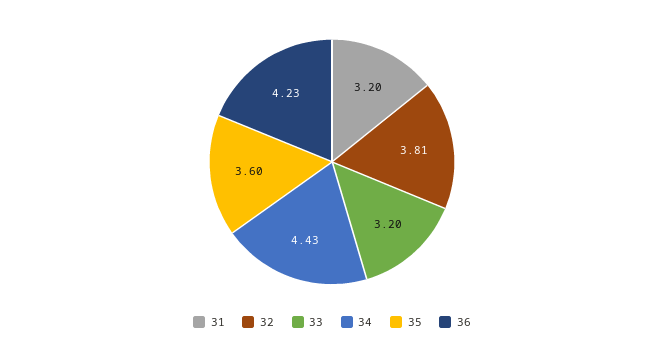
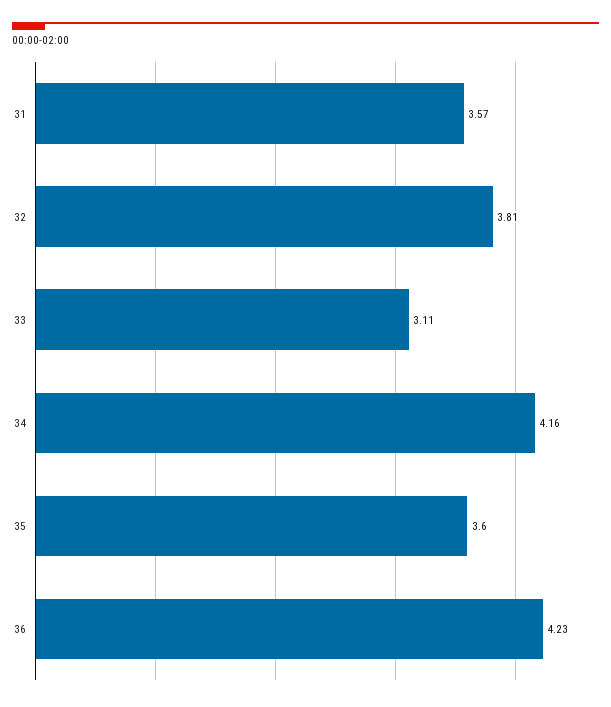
31: 3.2 -> 3.57
33: 3.2 -> 3.11
34: 4.43 -> 4.16

